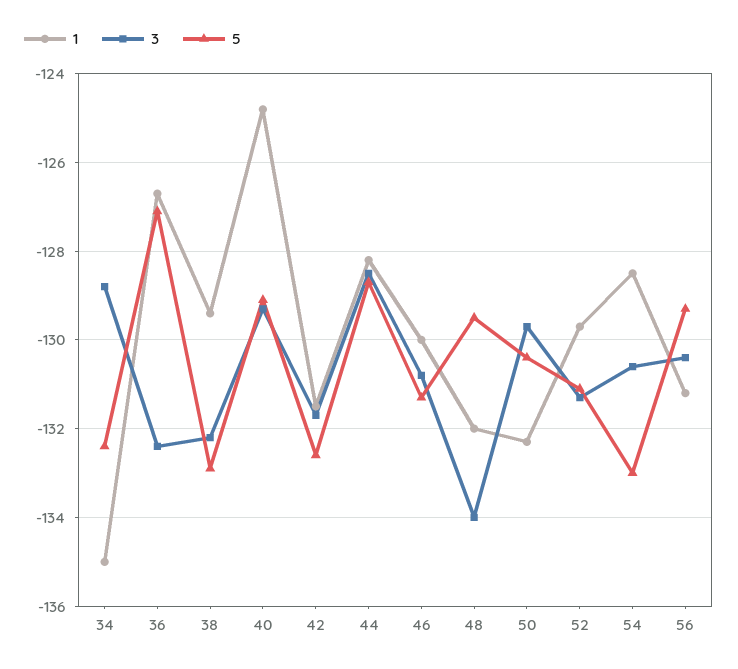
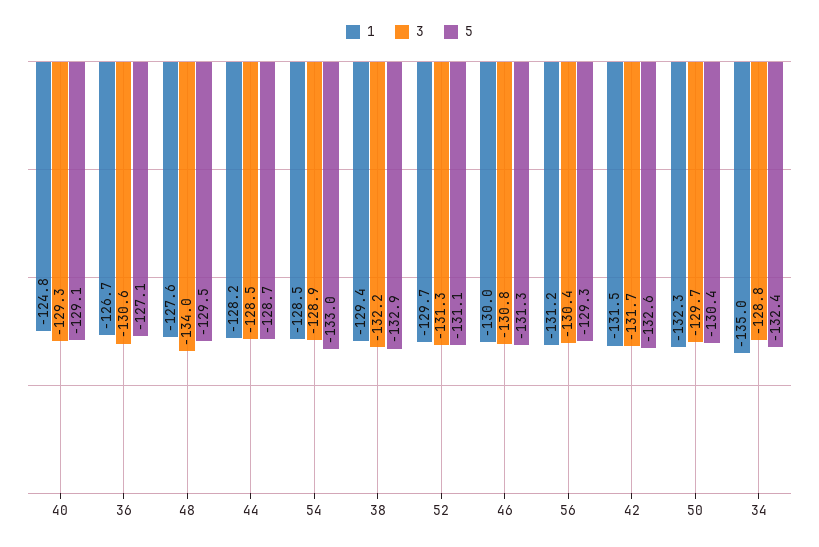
3, 36: -132.5 -> -130.6
1, 48: -132 -> -127.6
3, 54: -130.5 -> -128.9

